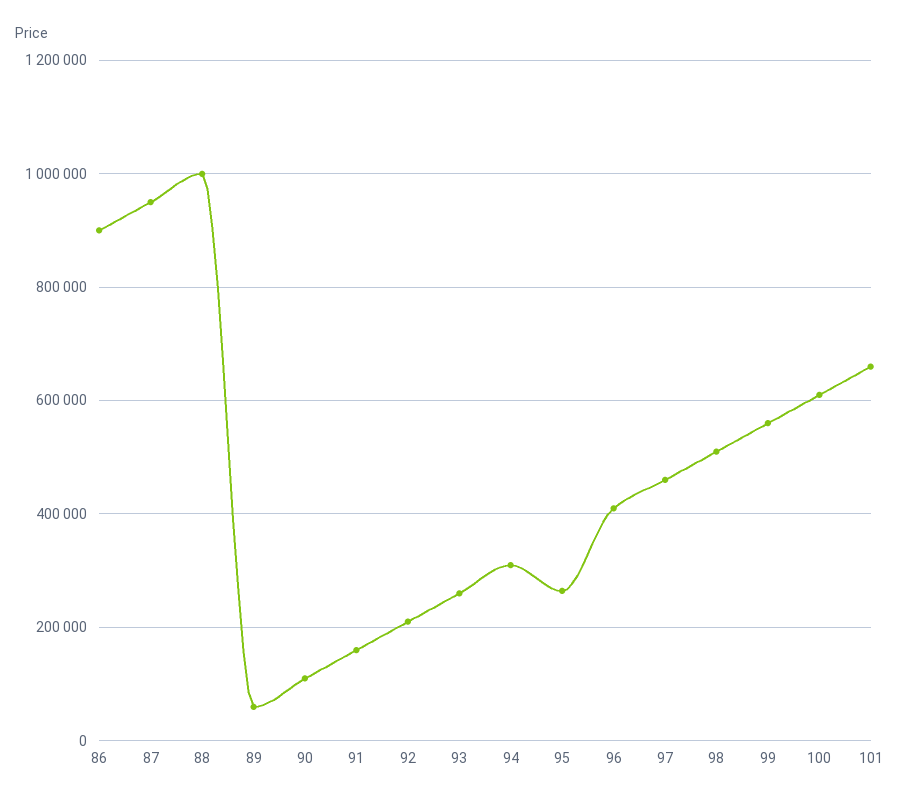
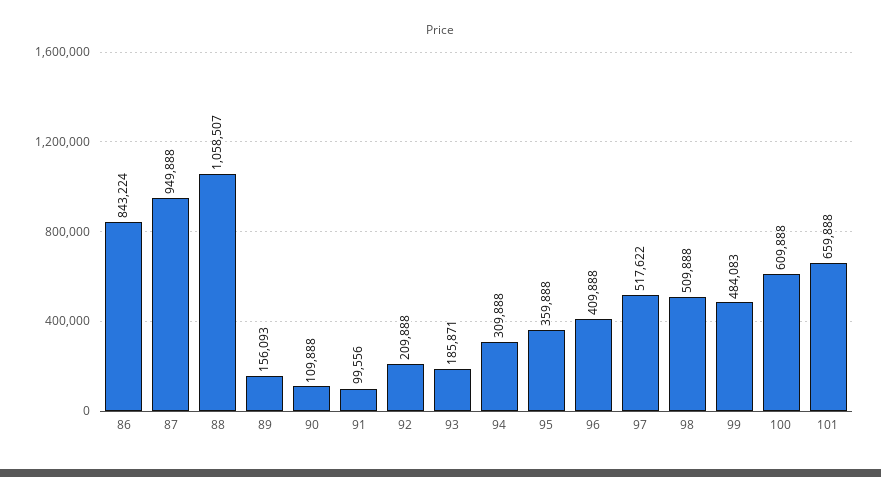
86: 900000 -> 843224
88: 1000000 -> 1058507
89: 60000 -> 156093
91: 160000 -> 99556
93: 260000 -> 185871
95: 260000 -> 359888
97: 460000 -> 517622
99: 560000 -> 484083

